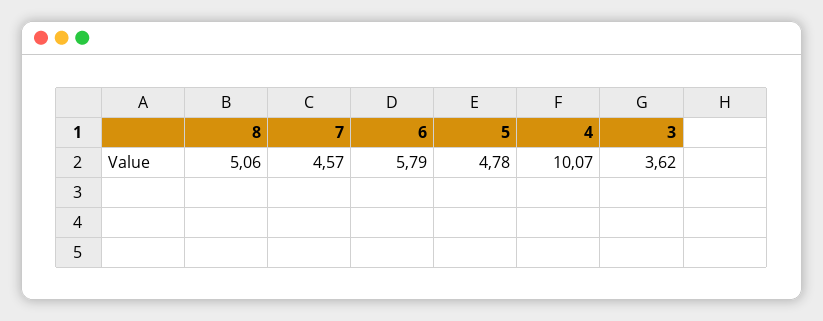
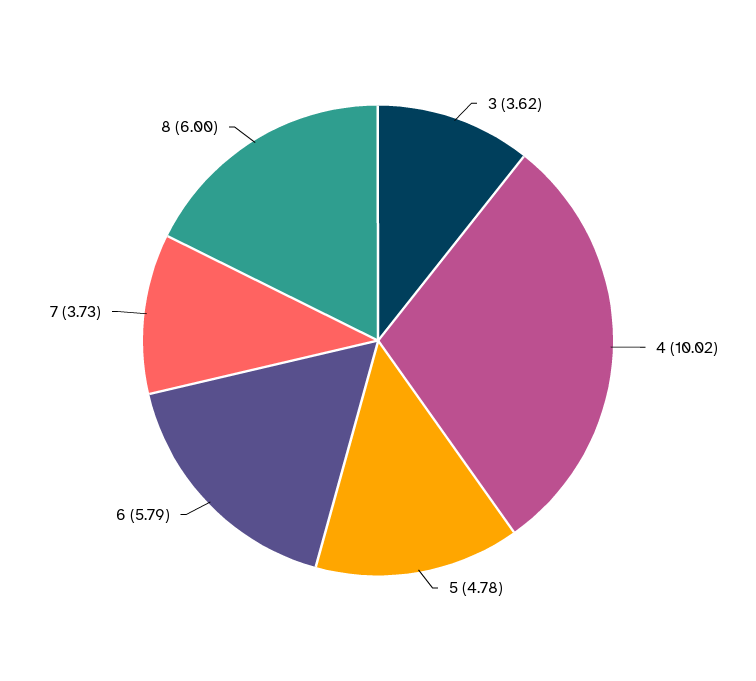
8: 5.06 -> 6
7: 4.57 -> 3.73
4: 10.07 -> 10.02

